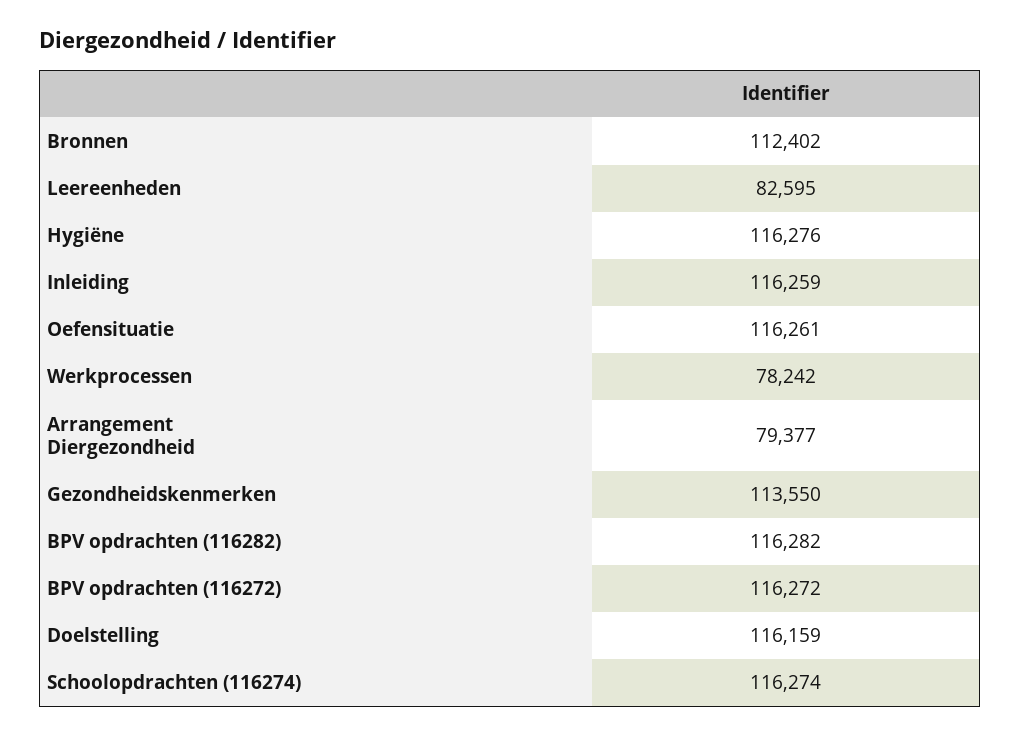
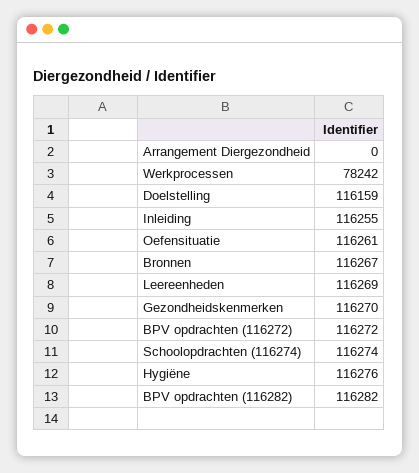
Bronnen: 112402 -> 116267
Leereenheden: 82595 -> 116269
Inleiding: 116259 -> 116255
Arrangement Diergezondheid: 79377 -> 0
Gezondheidskenmerken: 113550 -> 116270

